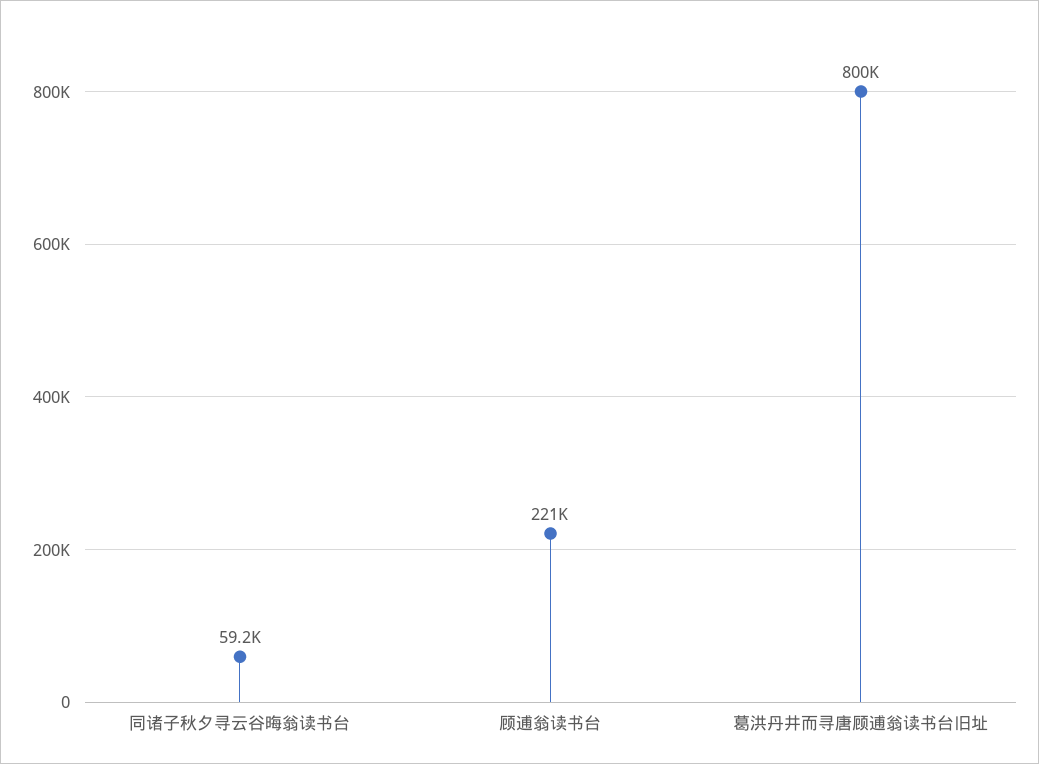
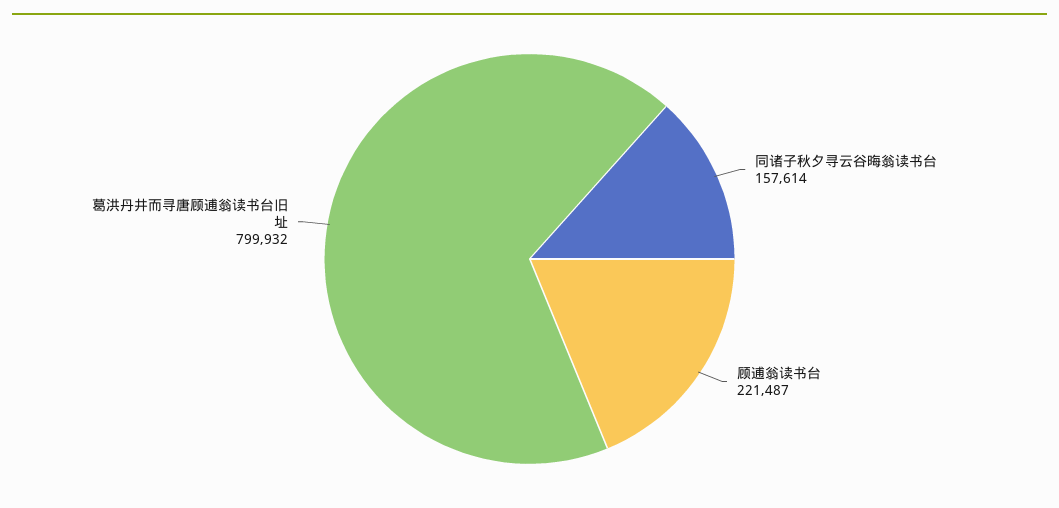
同诸子秋夕寻云谷晦翁读书台: 59200 -> 157614

